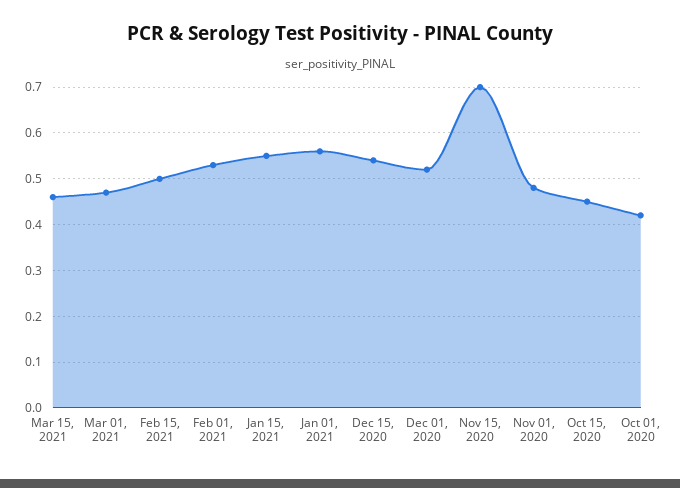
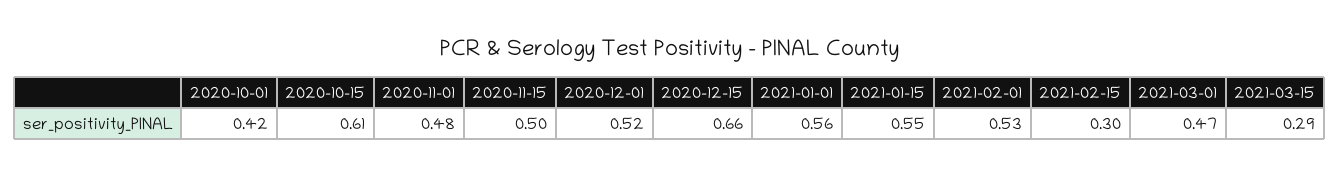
Mar 15, 2021: 0.45 -> 0.29
Feb 15, 2021: 0.5 -> 0.3
Dec 15, 2020: 0.55 -> 0.66
Nov 15, 2020: 0.7 -> 0.5
Oct 15, 2020: 0.45 -> 0.61

